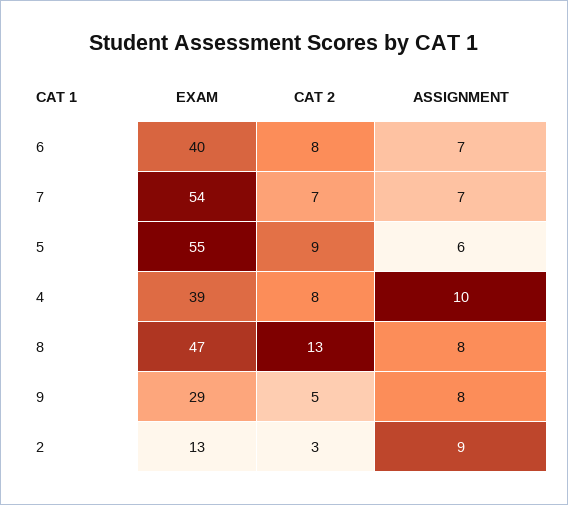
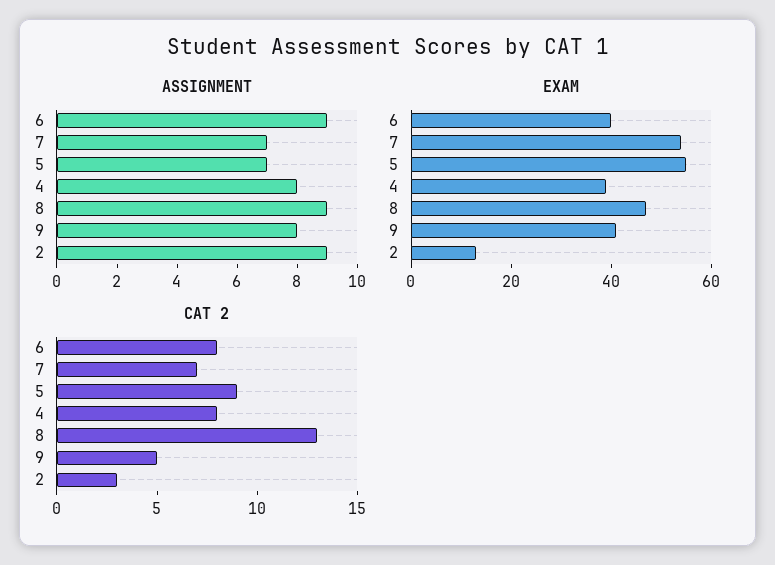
ASSIGNMENT, 6: 7 -> 9
ASSIGNMENT, 5: 6 -> 7
ASSIGNMENT, 4: 10 -> 8
ASSIGNMENT, 8: 8 -> 9
EXAM, 9: 29 -> 40

